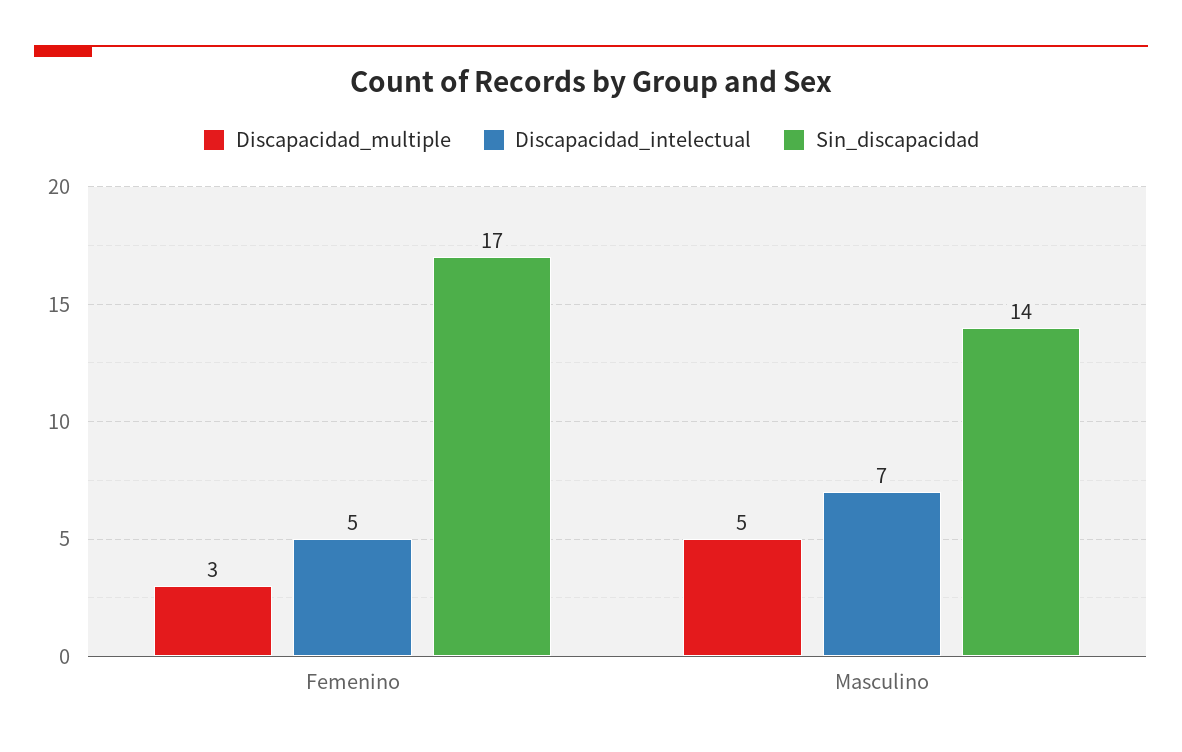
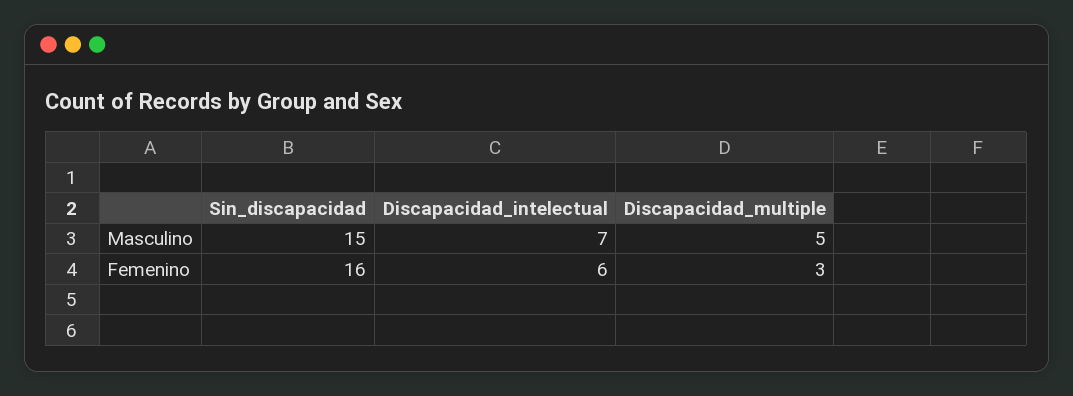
Discapacidad_intelectual, Femenino: 5 -> 6
Sin_discapacidad, Femenino: 17 -> 16
Sin_discapacidad, Masculino: 14 -> 15

